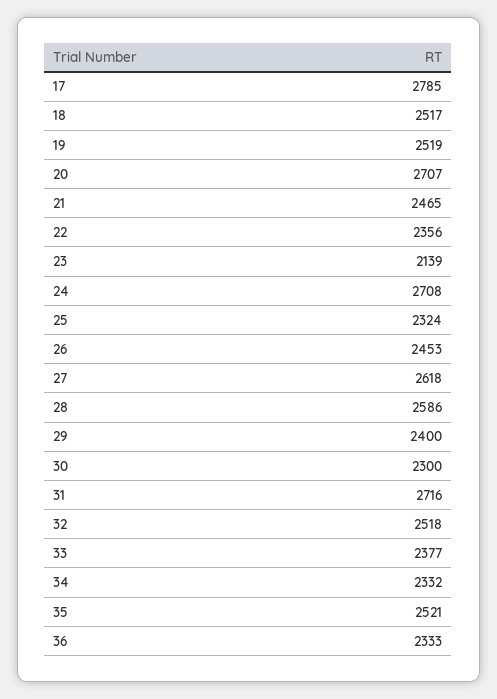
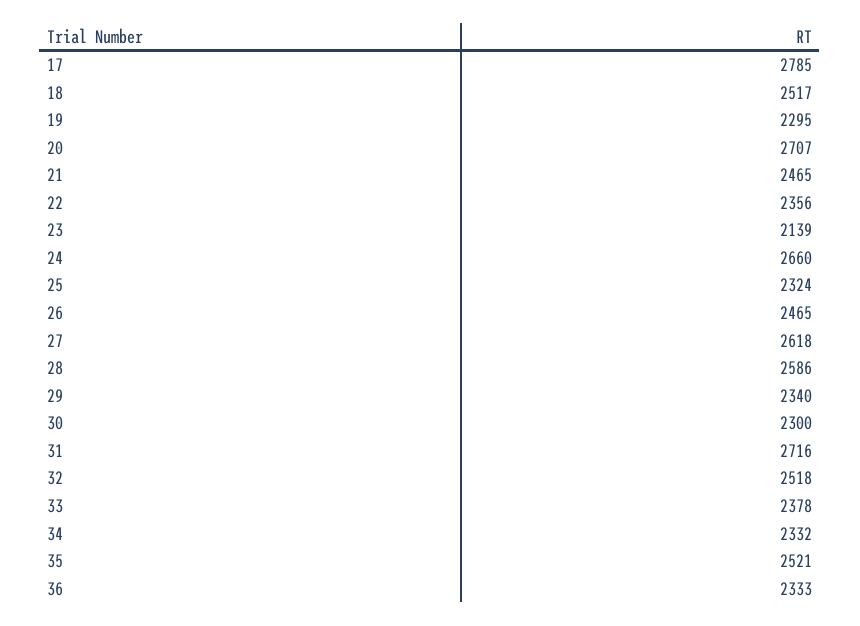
19: 2519 -> 2295
24: 2708 -> 2660
26: 2453 -> 2465
29: 2400 -> 2340
33: 2377 -> 2378

